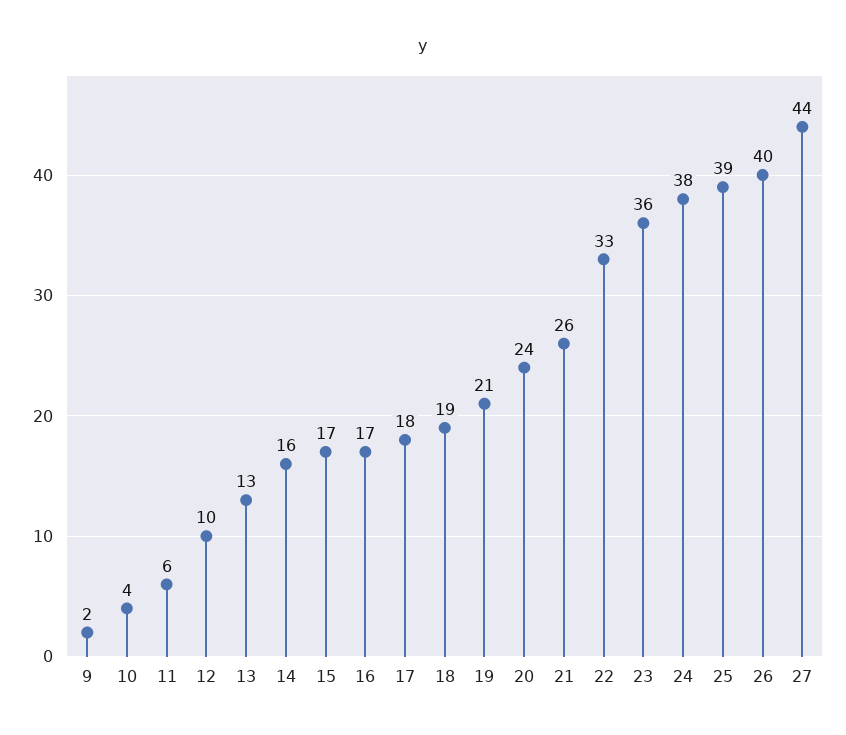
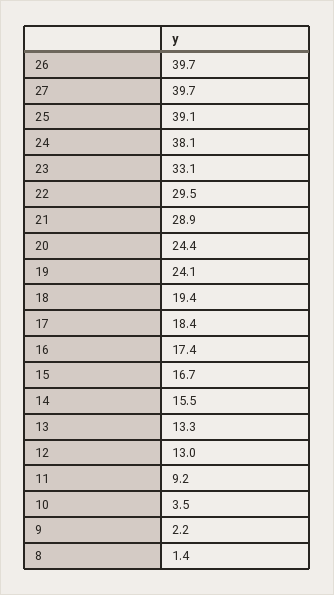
11: 6 -> 9.2
12: 10 -> 13
19: 21 -> 24.1
21: 26 -> 28.9
22: 33 -> 29.5
23: 36 -> 33.1
27: 44 -> 39.7
8: none -> 1.4

